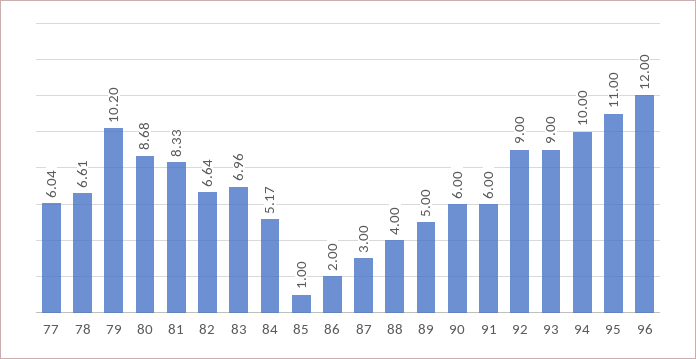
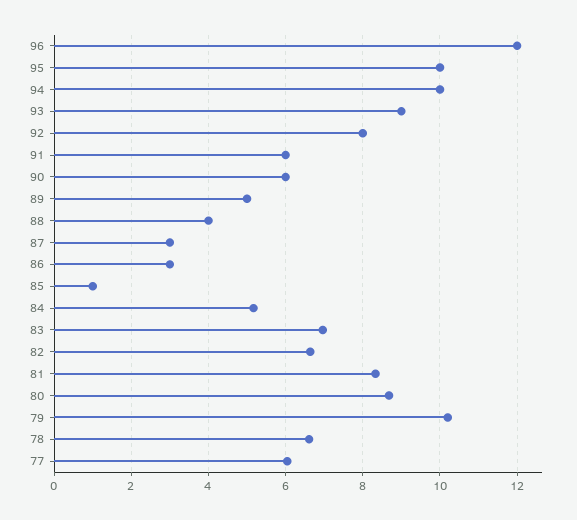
86: 2 -> 3
92: 9 -> 8
95: 11 -> 10

